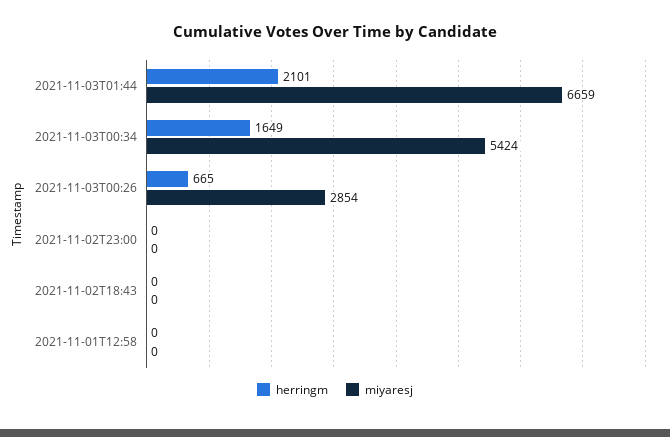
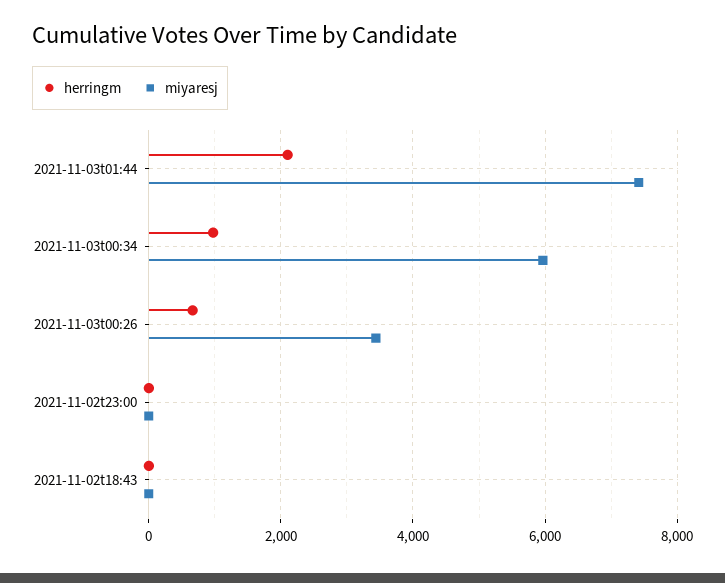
miyaresj, 2021-11-03T01:44: 6659 -> 7400
herringm, 2021-11-03T00:34: 1649 -> 1000
miyaresj, 2021-11-03T00:34: 5424 -> 6000
miyaresj, 2021-11-03T00:26: 2854 -> 3400
herringm, 2021-11-01T12:58: 0 -> none
miyaresj, 2021-11-01T12:58: 0 -> none

